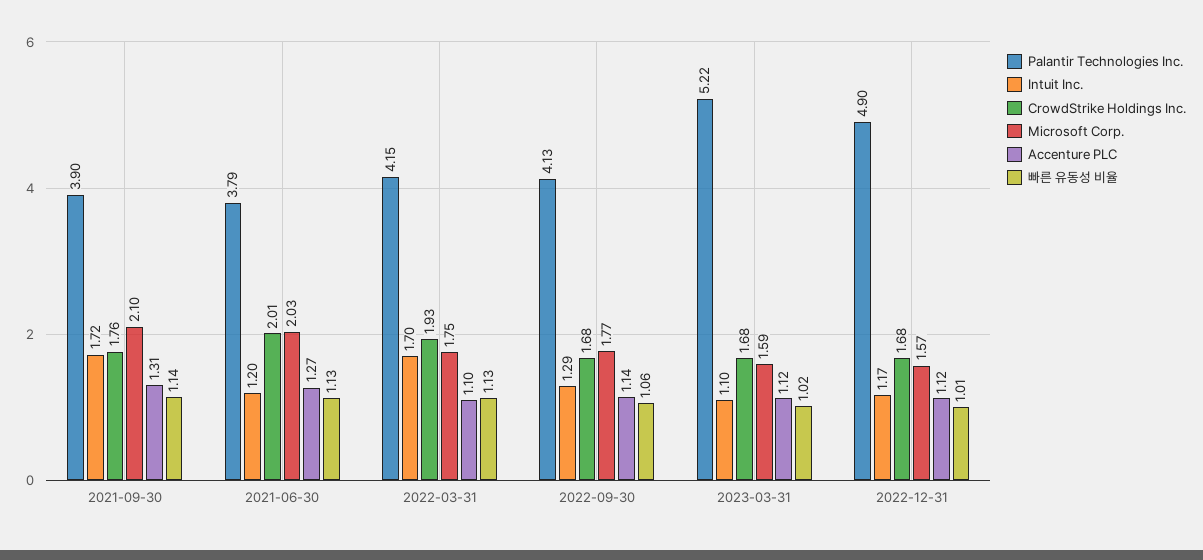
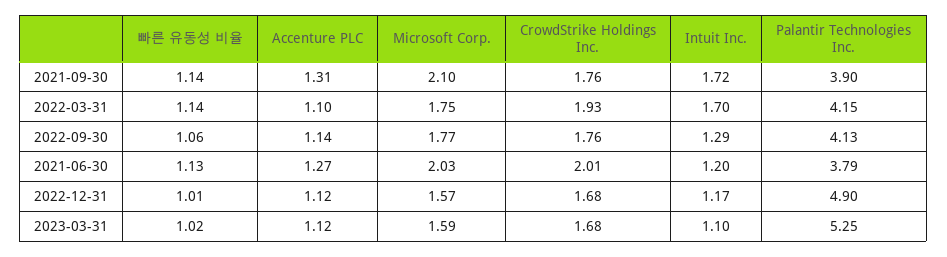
빠른 유동성 비율, 2022-03-31: 1.13 -> 1.14
CrowdStrike Holdings Inc., 2022-09-30: 1.68 -> 1.76
Palantir Technologies Inc., 2023-03-31: 5.22 -> 5.25

